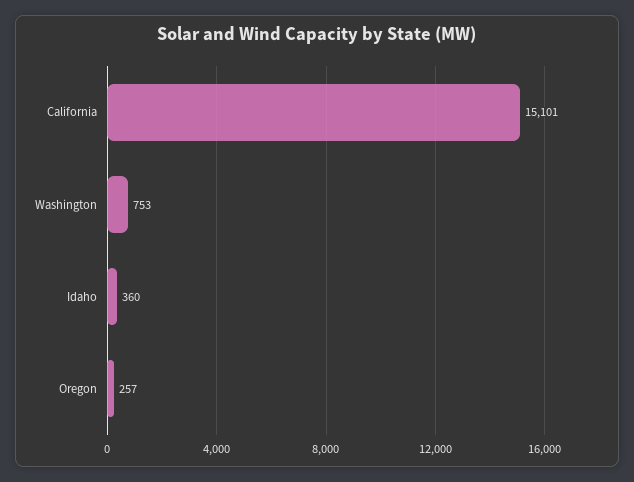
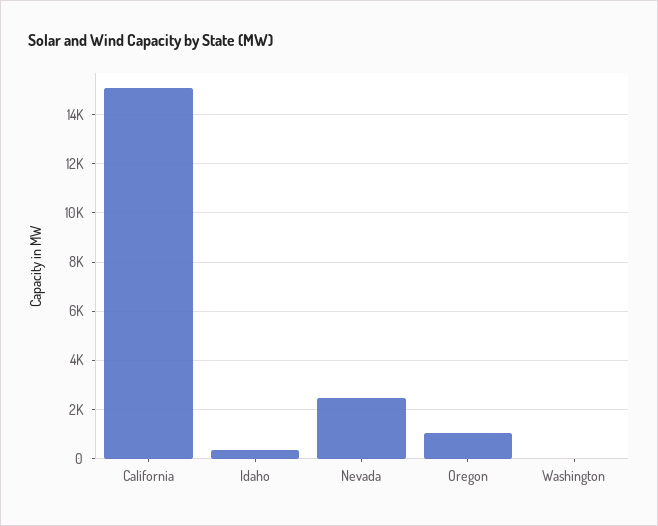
Washington: 753 -> 0
Oregon: 257 -> 1000
Nevada: none -> 2500

